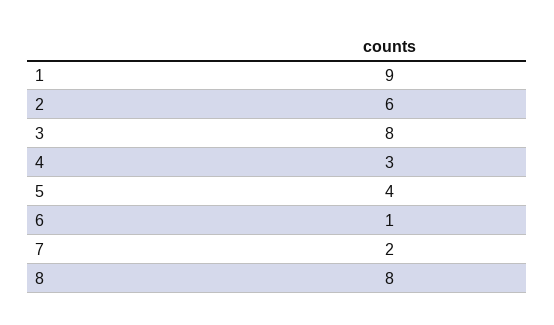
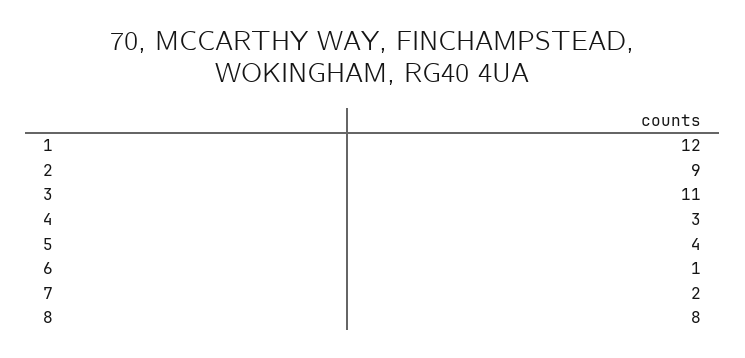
1: 9 -> 12
2: 6 -> 9
3: 8 -> 11

